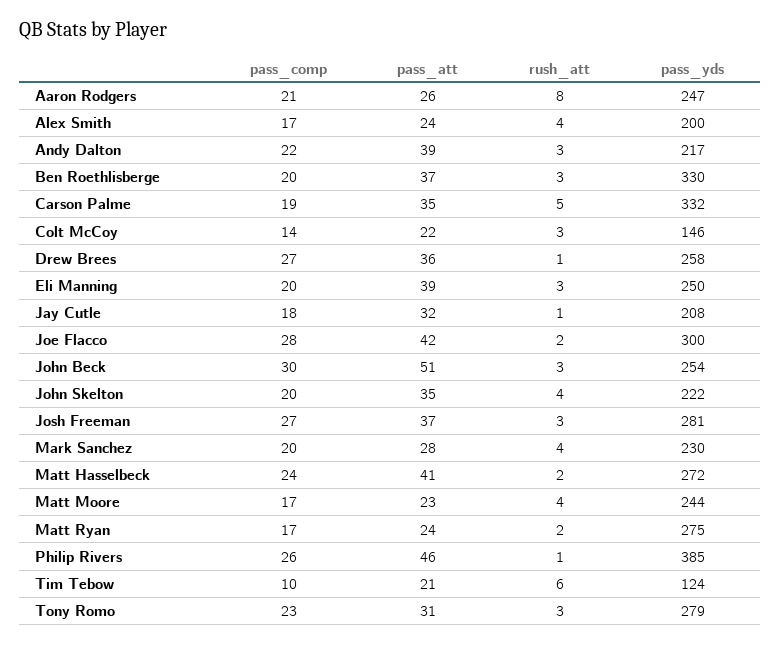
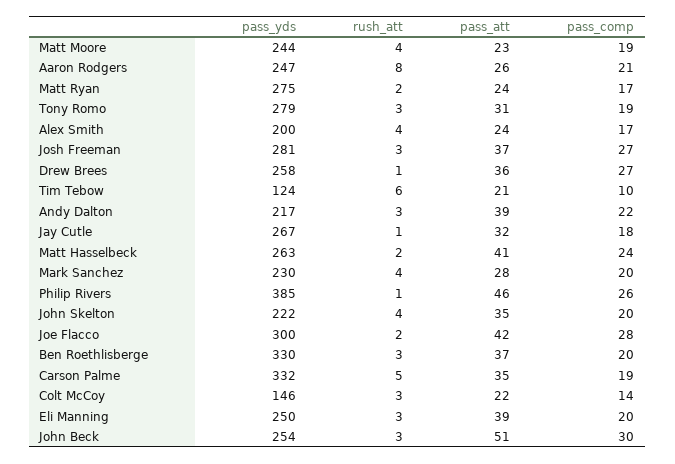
pass_yds, Jay Cutle: 208 -> 267
pass_yds, Matt Hasselbeck: 272 -> 263
pass_comp, Matt Moore: 17 -> 19
pass_comp, Tony Romo: 23 -> 19

